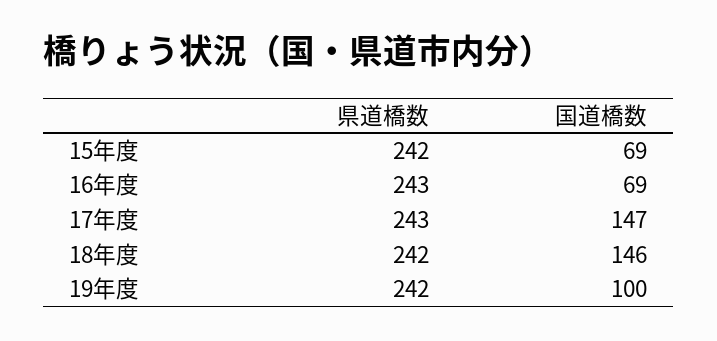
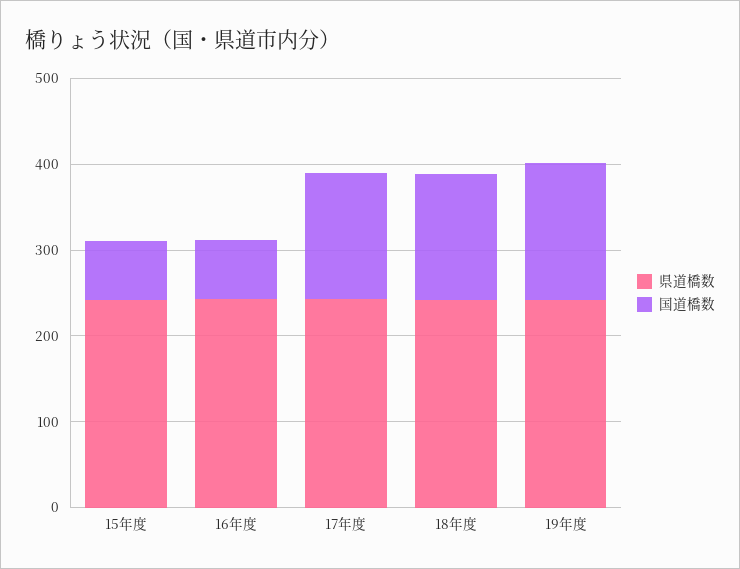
国道橋数, 19年度: 100 -> 160

